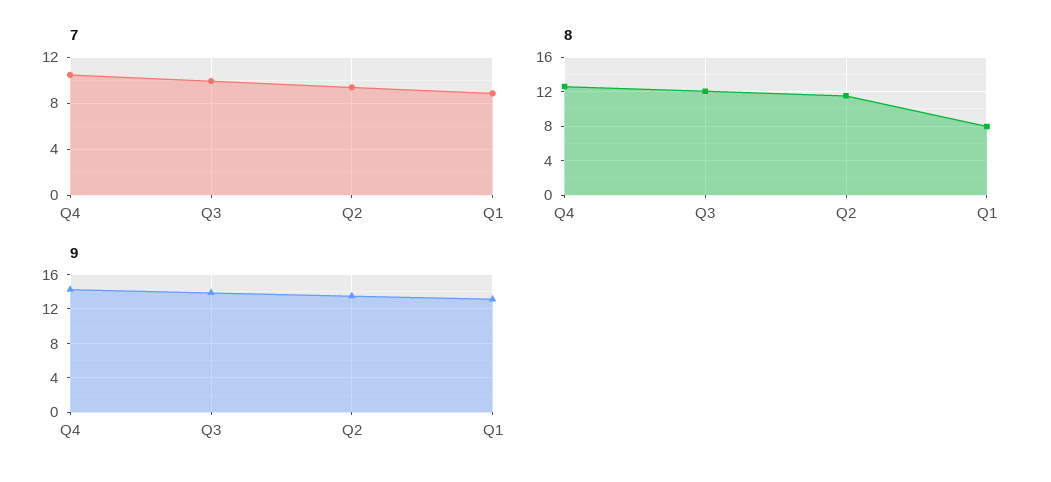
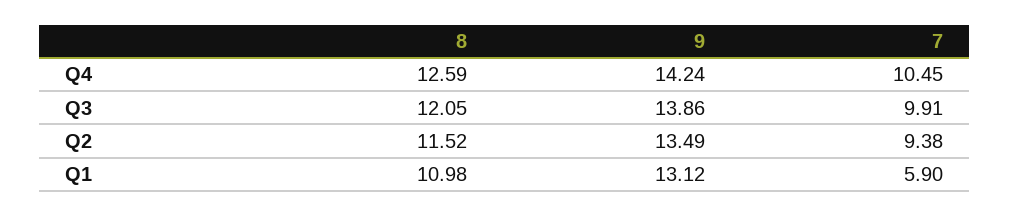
7, Q1: 9 -> 5.9
8, Q1: 8 -> 10.98

